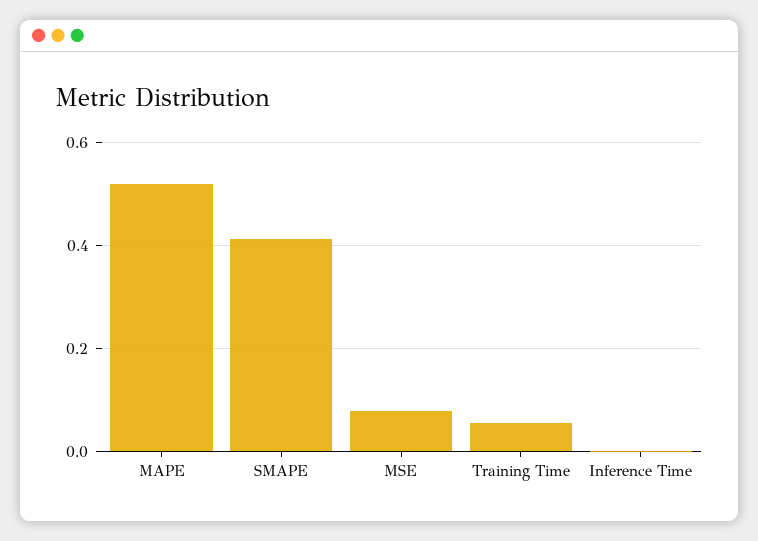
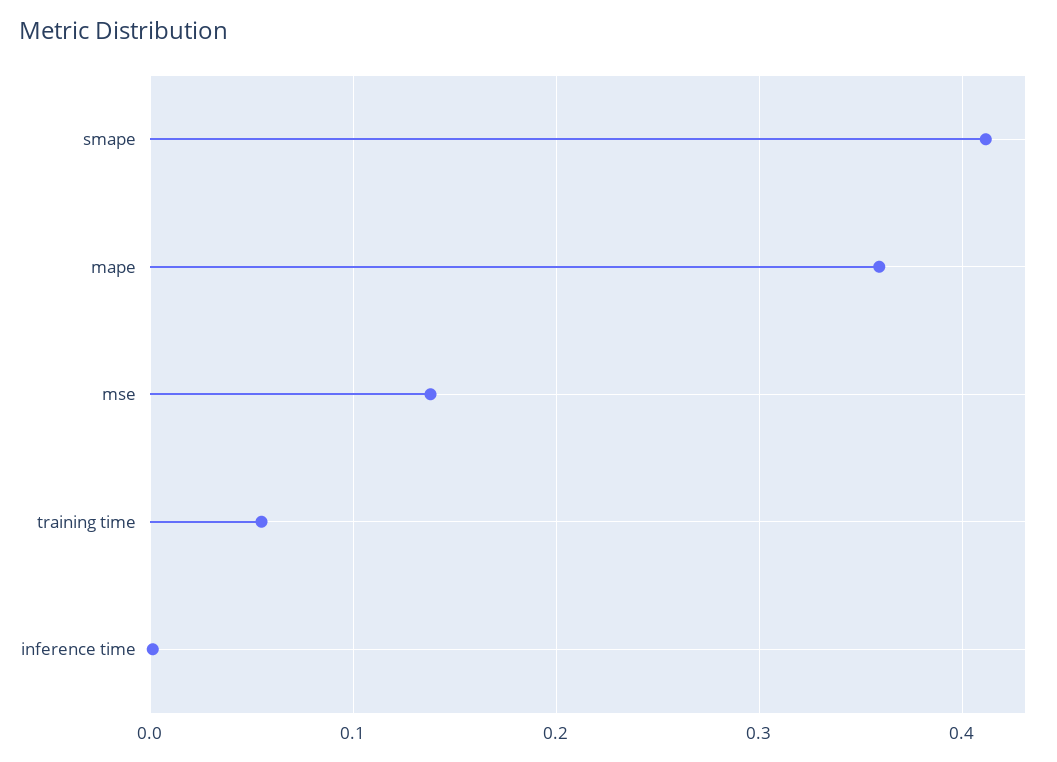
MAPE: 0.52 -> 0.36
MSE: 0.08 -> 0.14

